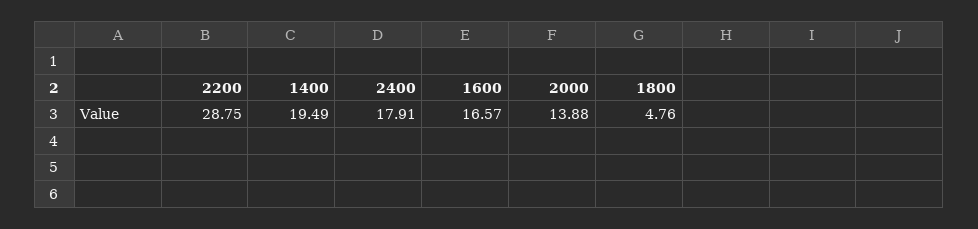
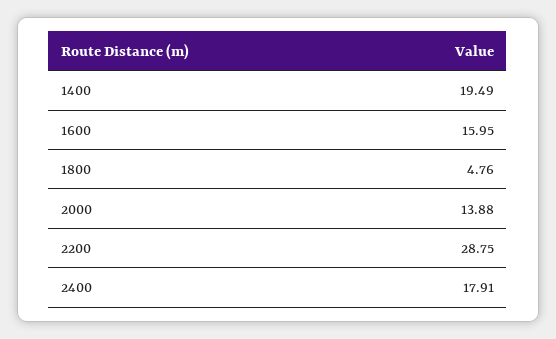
1600: 16.57 -> 15.95

